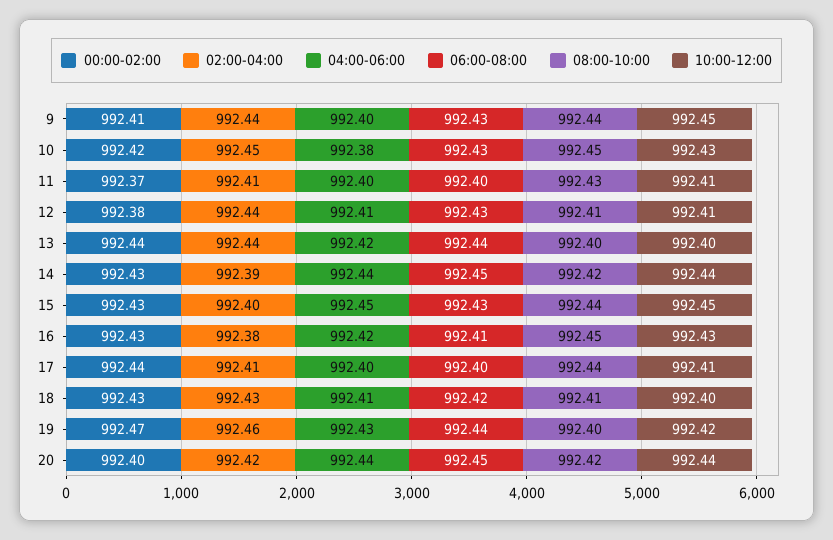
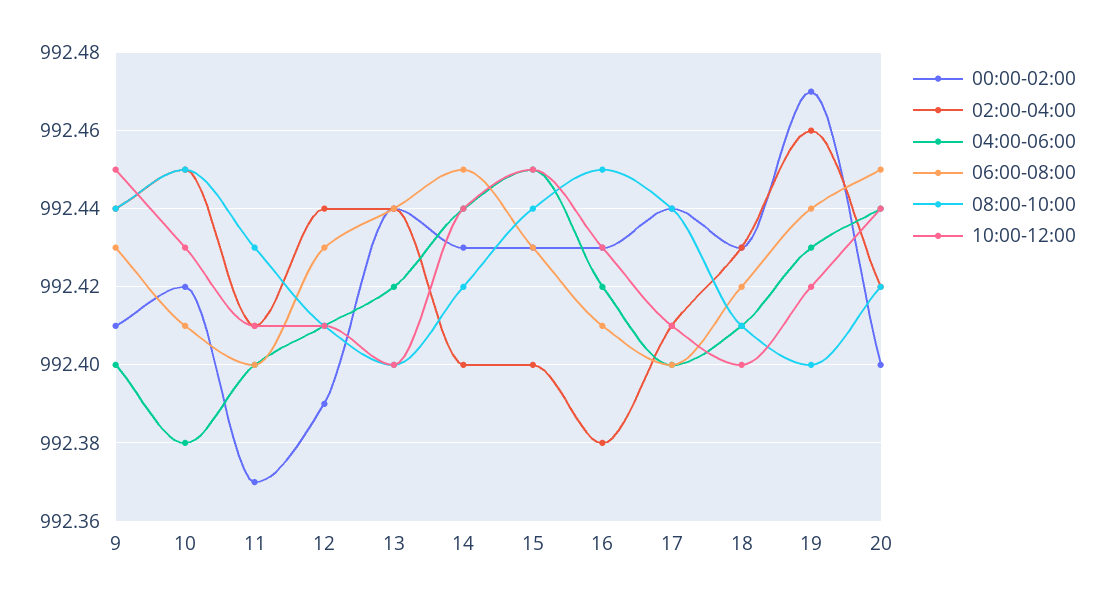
06:00-08:00, 10: 992.43 -> 992.41
00:00-02:00, 12: 992.38 -> 992.39
02:00-04:00, 14: 992.39 -> 992.4

